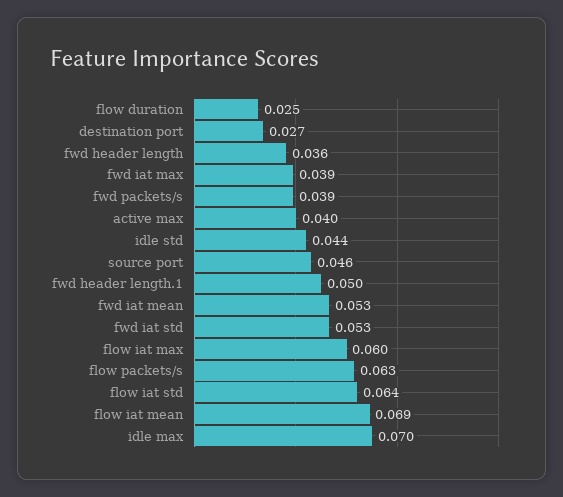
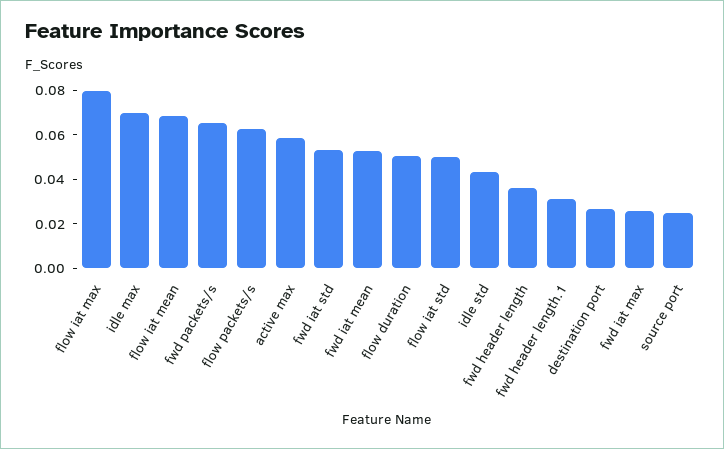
flow duration: 0.025 -> 0.05
fwd iat max: 0.039 -> 0.025
fwd packets/s: 0.039 -> 0.065
active max: 0.04 -> 0.06
source port: 0.046 -> 0.025
fwd header length.1: 0.05 -> 0.03
flow iat max: 0.06 -> 0.08
flow iat std: 0.064 -> 0.05

